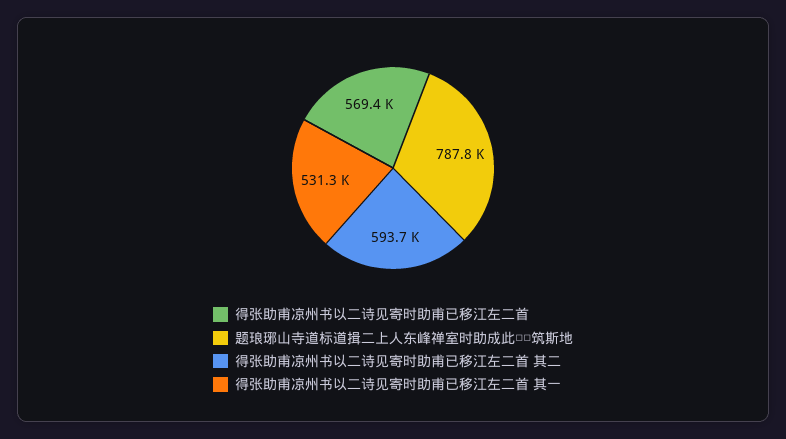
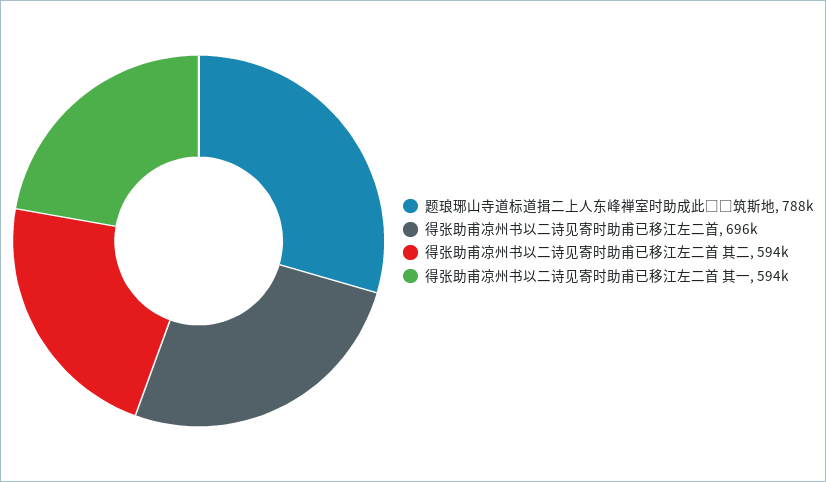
得张助甫凉州书以二诗见寄时助甫已移江左二首: 569400 -> 696000
得张助甫凉州书以二诗见寄时助甫已移江左二首 其一: 531300 -> 594000

